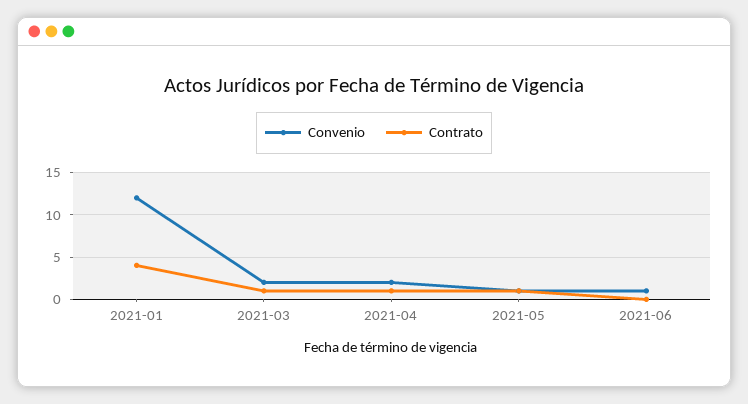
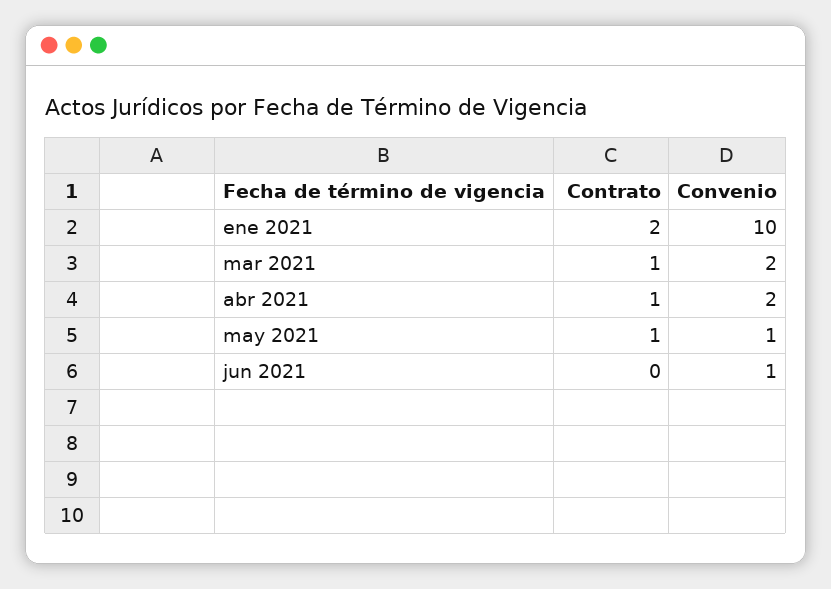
Convenio, 2021-01: 12 -> 10
Contrato, 2021-01: 4 -> 2

